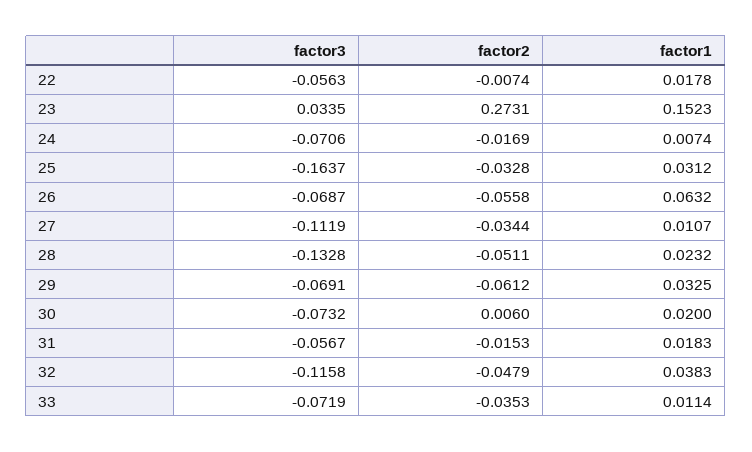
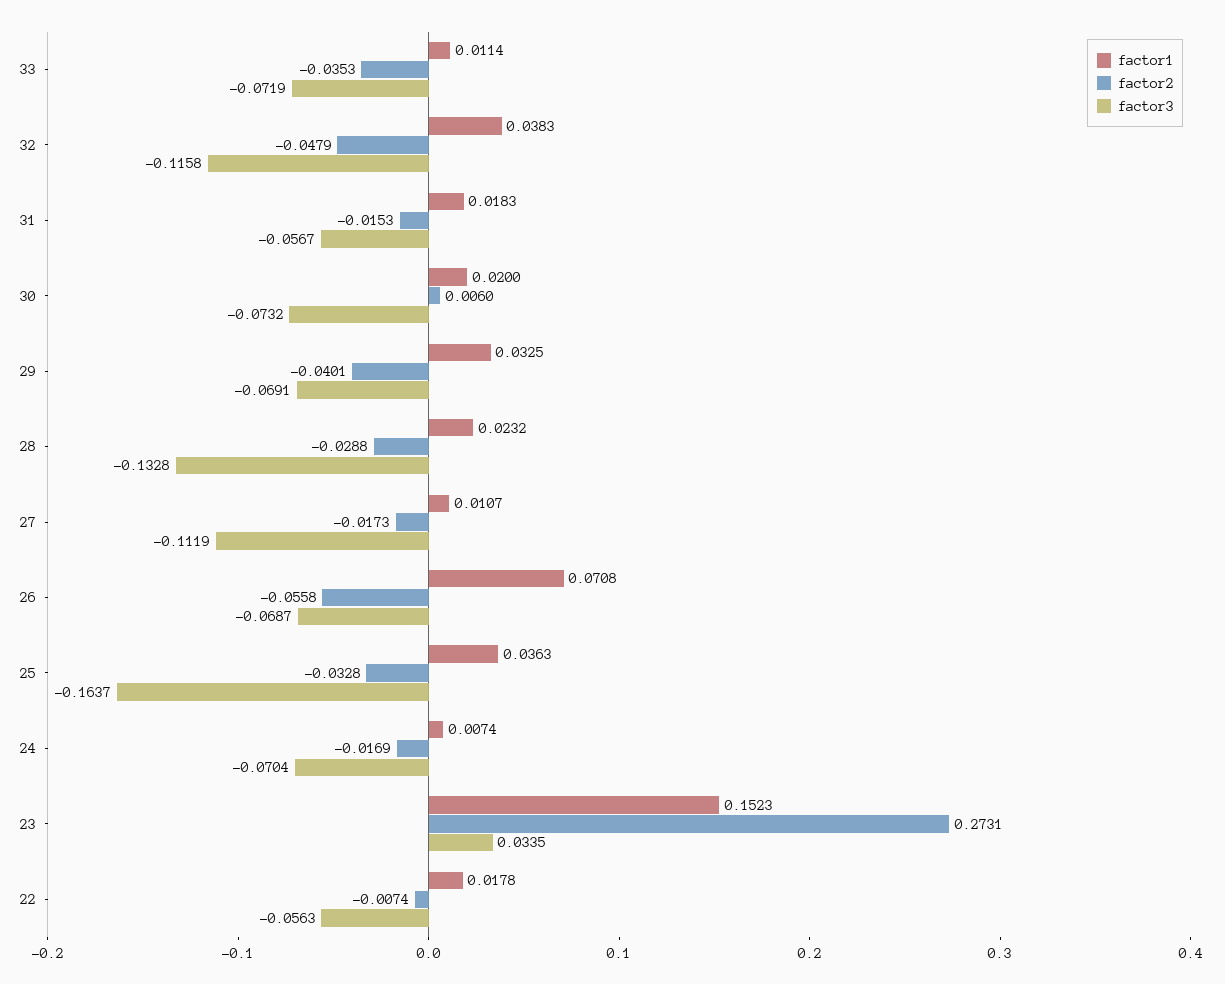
factor3, 24: -0.0706 -> -0.0704
factor1, 25: 0.0312 -> 0.0363
factor1, 26: 0.0632 -> 0.0708
factor2, 27: -0.0344 -> -0.0173
factor2, 28: -0.0511 -> -0.0288
factor2, 29: -0.0612 -> -0.0401

